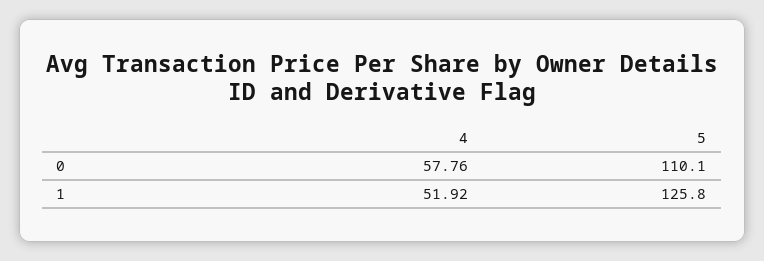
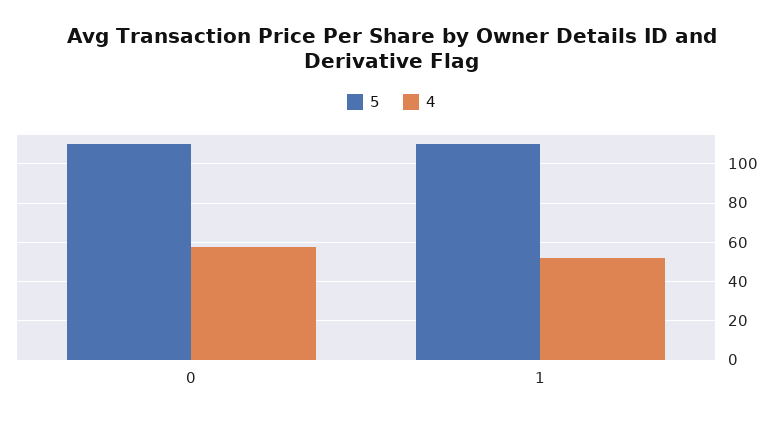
5, 1: 125.8 -> 110

